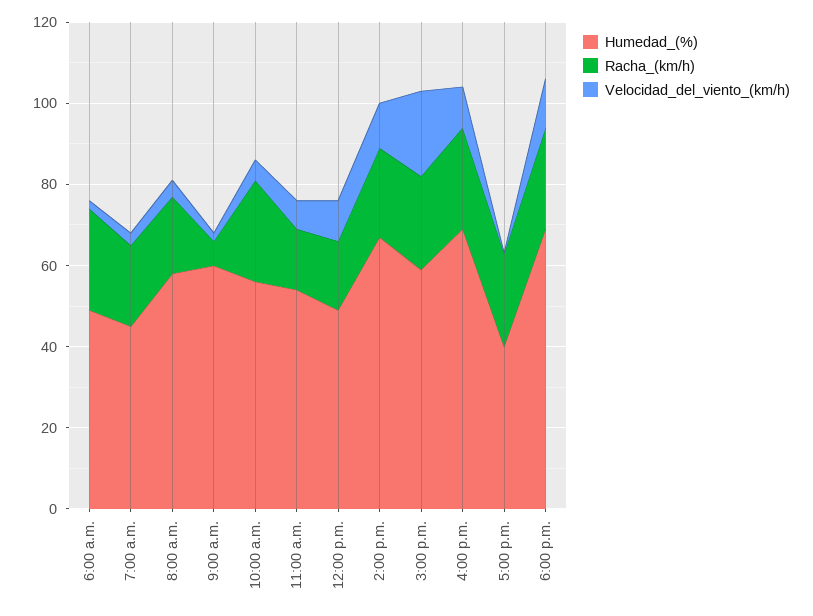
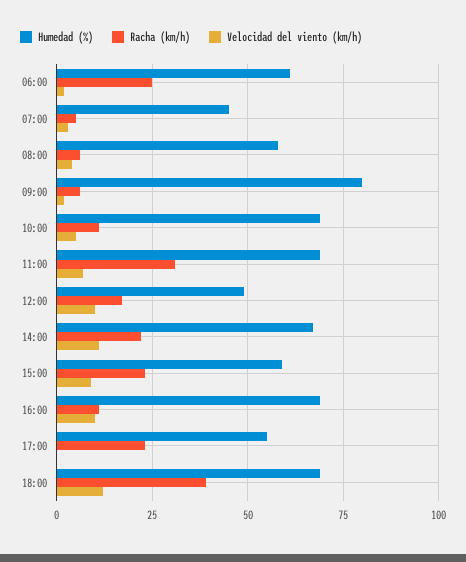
Humedad_(%), 6:00 a.m.: 50 -> 60
Racha_(km/h), 7:00 a.m.: 20 -> 5
Racha_(km/h), 8:00 a.m.: 20 -> 5
Humedad_(%), 9:00 a.m.: 60 -> 80
Humedad_(%), 10:00 a.m.: 55 -> 70
Racha_(km/h), 10:00 a.m.: 25 -> 10
Humedad_(%), 11:00 a.m.: 55 -> 70
Racha_(km/h), 11:00 a.m.: 15 -> 30
Velocidad_del_viento_(km/h), 3:00 p.m.: 20 -> 10
Racha_(km/h), 4:00 p.m.: 25 -> 10
Humedad_(%), 5:00 p.m.: 40 -> 55
Racha_(km/h), 6:00 p.m.: 25 -> 40

